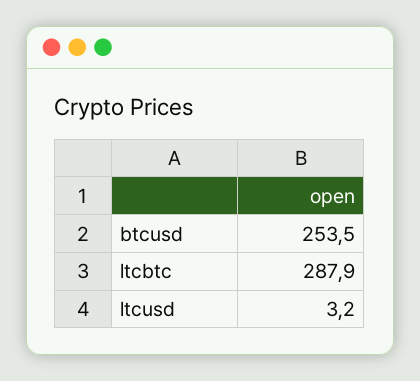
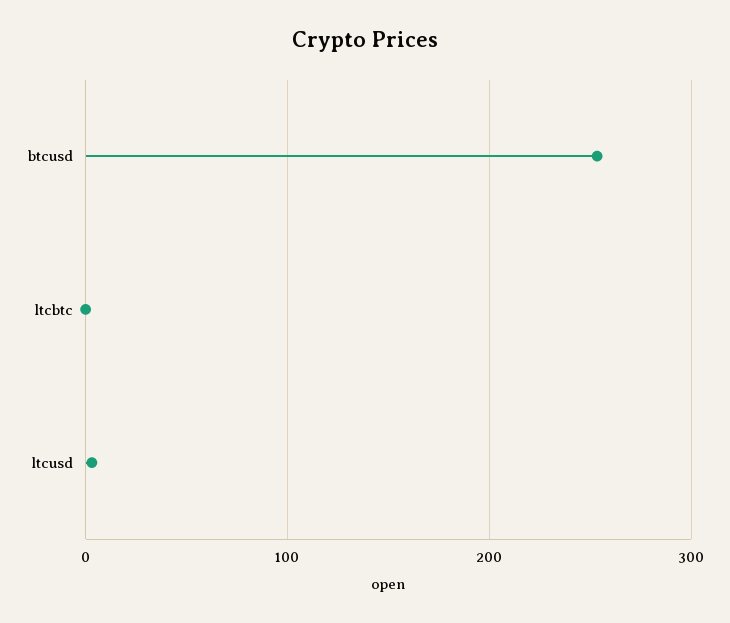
ltcbtc: 287.9 -> 0

